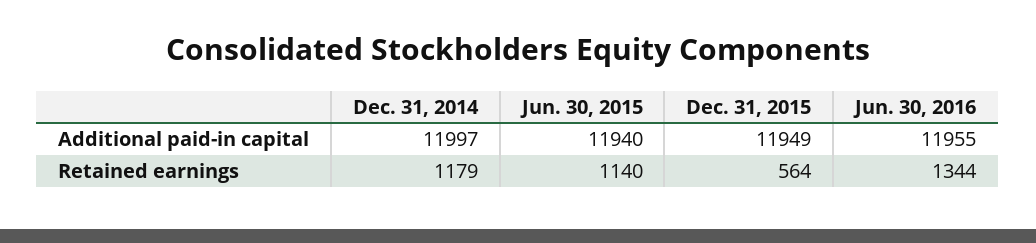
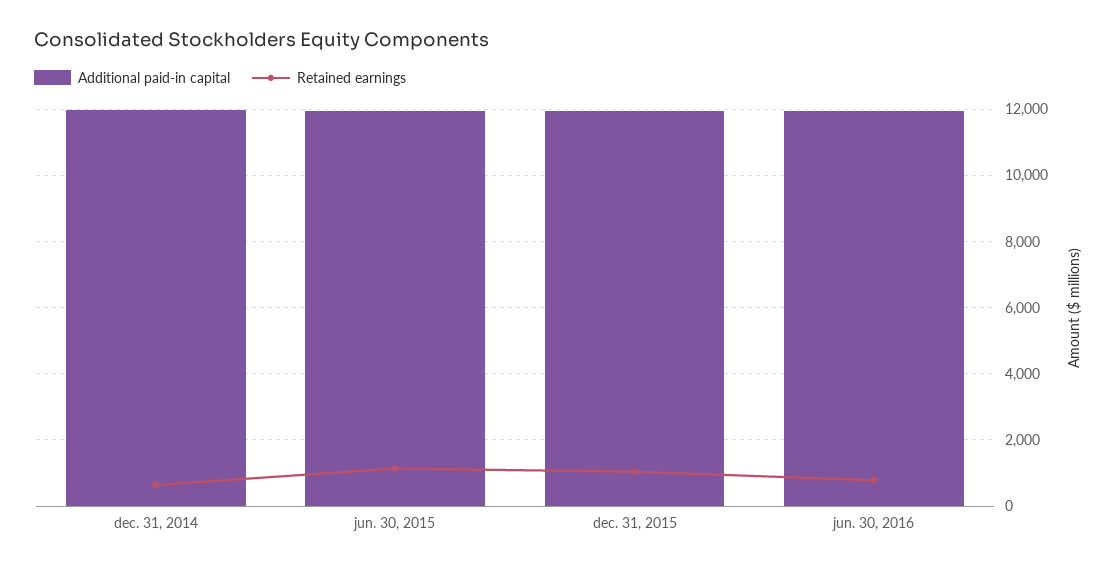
Retained earnings, Dec. 31, 2014: 1179 -> 600
Retained earnings, Dec. 31, 2015: 564 -> 1000
Retained earnings, Jun. 30, 2016: 1344 -> 800

